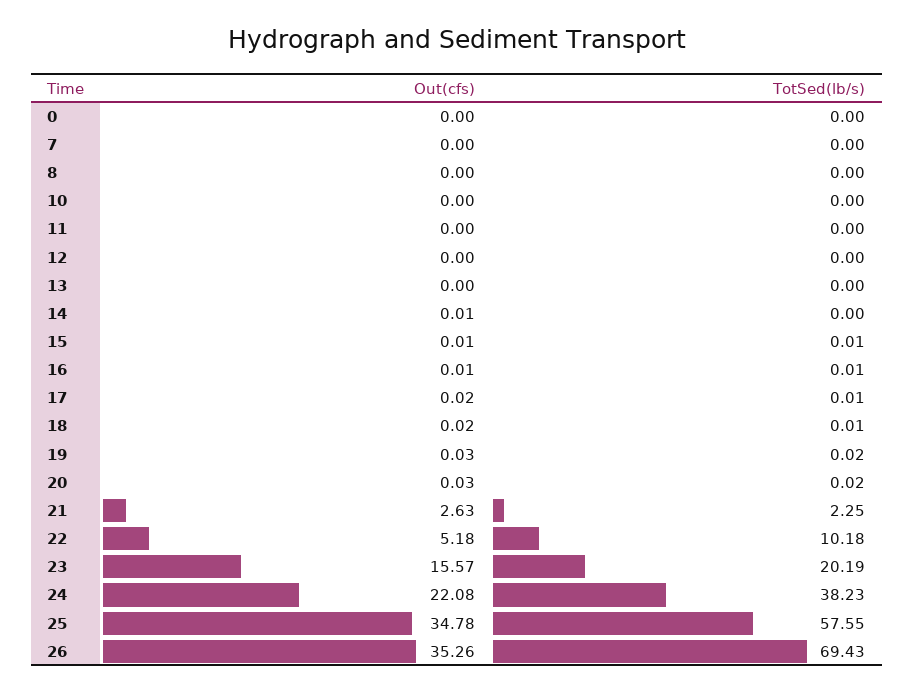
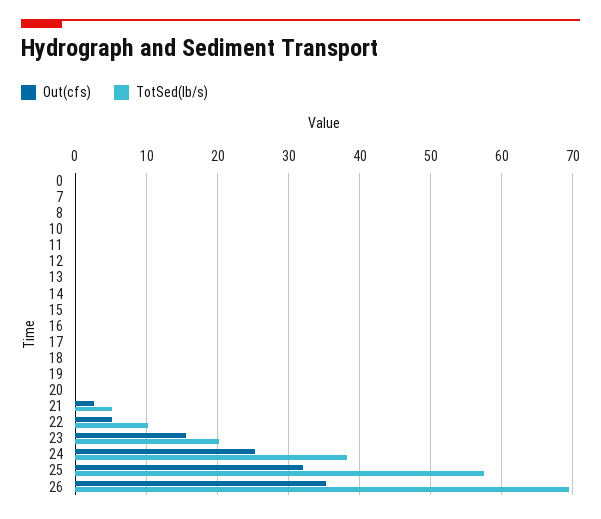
TotSed(lb/s), 21: 2.25 -> 5
Out(cfs), 24: 22.08 -> 25
Out(cfs), 25: 34.78 -> 32

